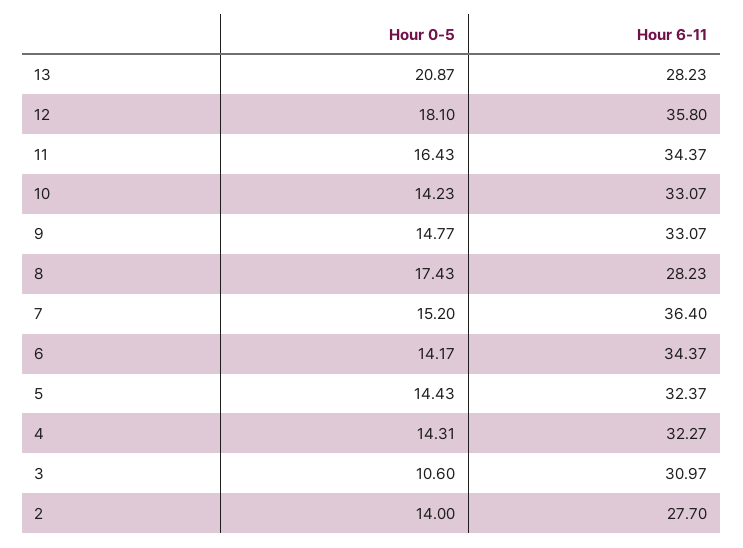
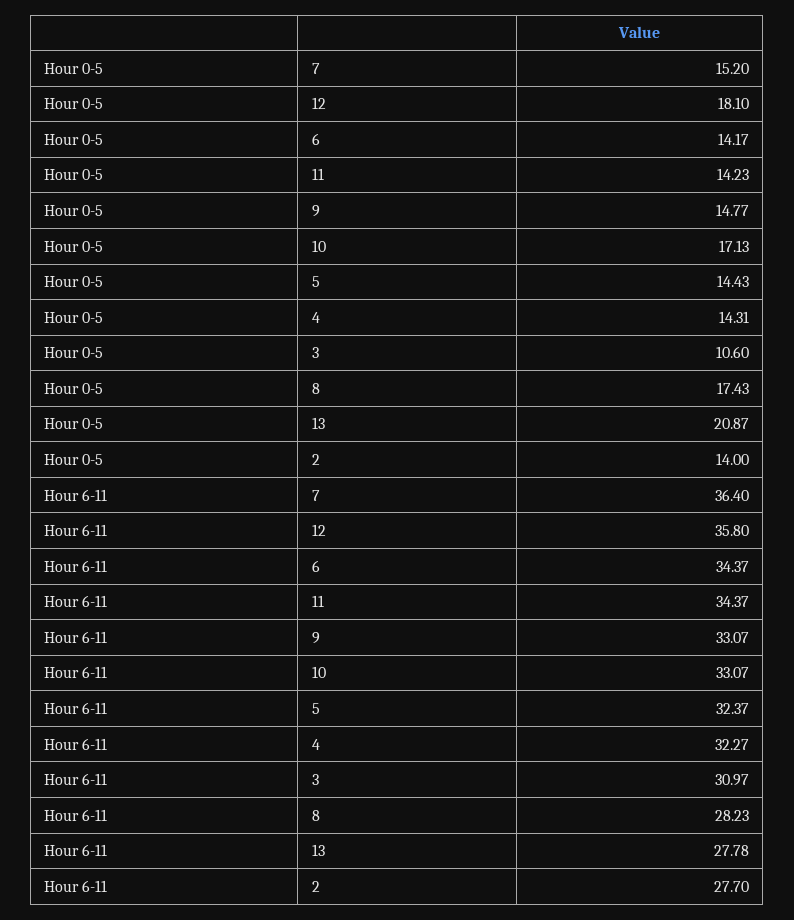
Hour 6-11, 13: 28.23 -> 27.78
Hour 0-5, 11: 16.43 -> 14.23
Hour 0-5, 10: 14.23 -> 17.13

